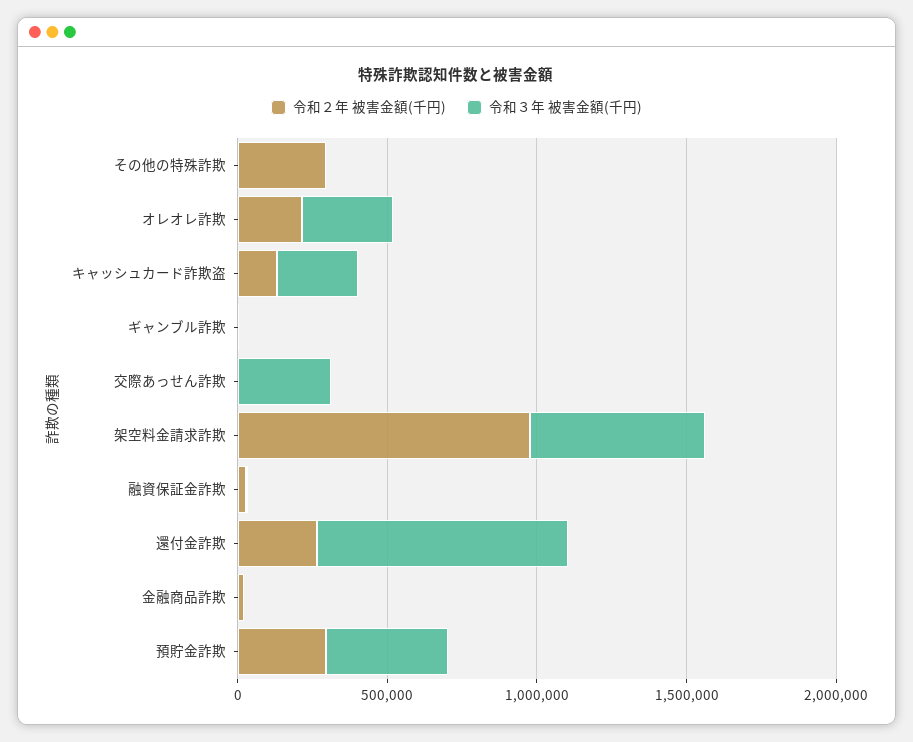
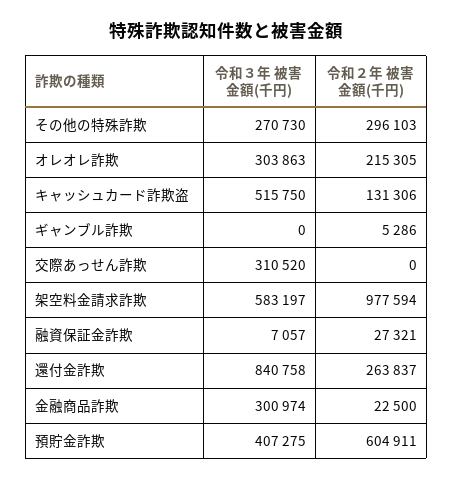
令和３年 被害金額(千円), その他の特殊詐欺: 0 -> 270730
令和３年 被害金額(千円), キャッシュカード詐欺盗: 300000 -> 515750
令和３年 被害金額(千円), 金融商品詐欺: 0 -> 300974
令和２年 被害金額(千円), 預貯金詐欺: 300000 -> 604911

